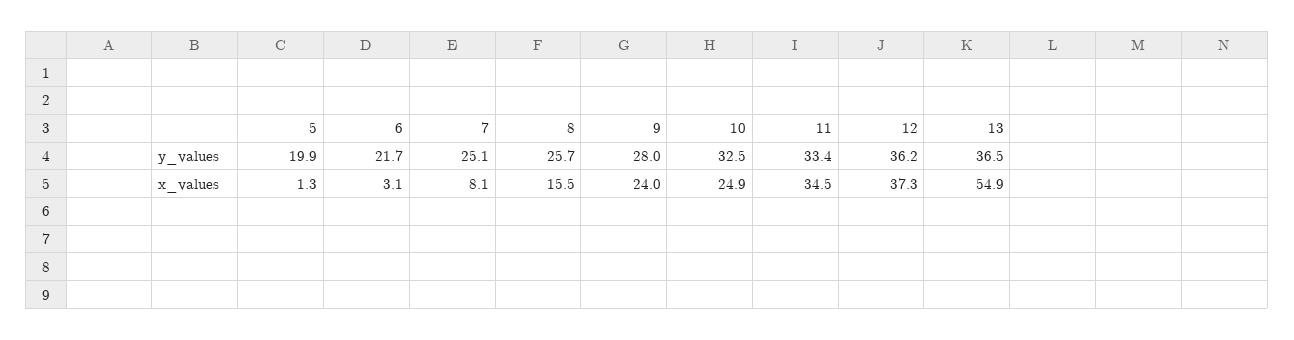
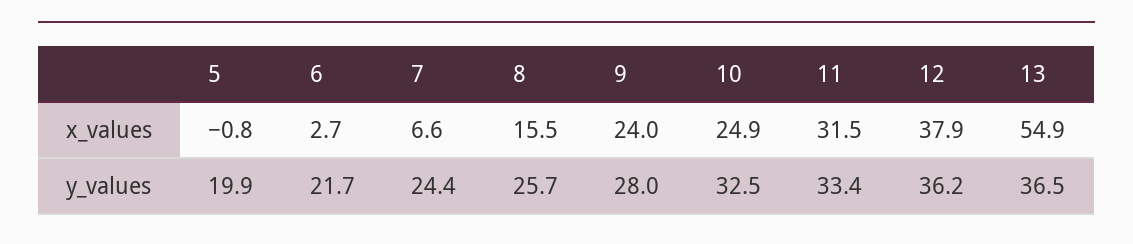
7, y_values: 25.1 -> 24.4
5, x_values: 1.3 -> -0.8
6, x_values: 3.1 -> 2.7
7, x_values: 8.1 -> 6.6
11, x_values: 34.5 -> 31.5
12, x_values: 37.3 -> 37.9

